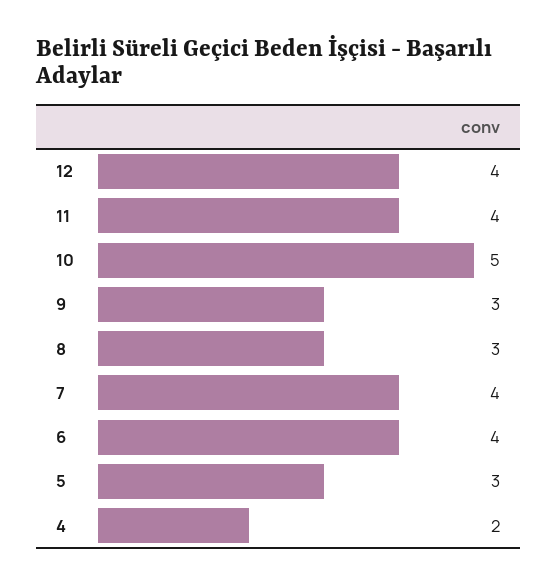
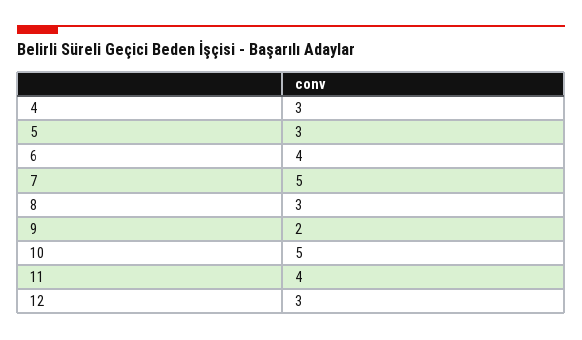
12: 4 -> 3
9: 3 -> 2
7: 4 -> 5
4: 2 -> 3

